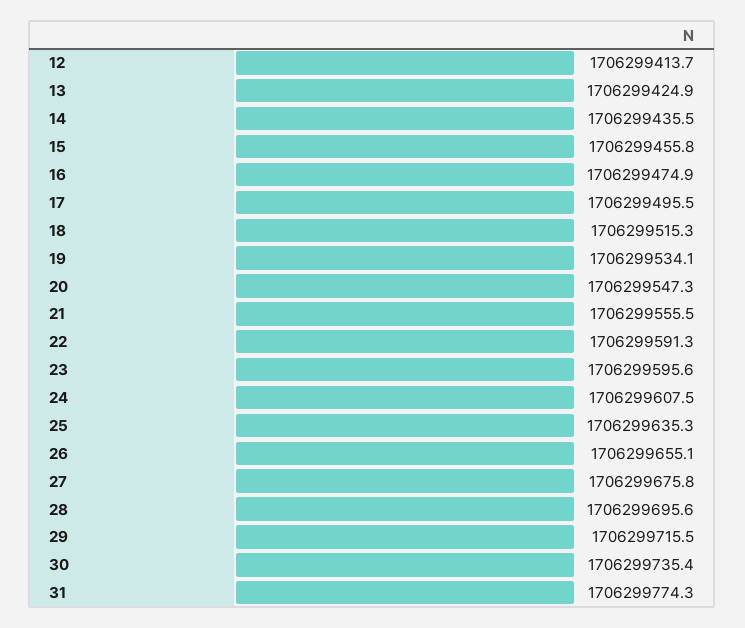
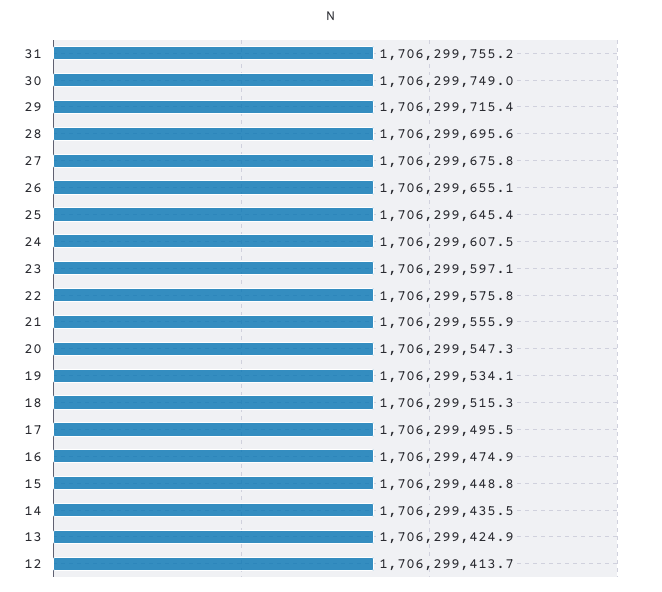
15: 1706299455.8 -> 1706299448.8
21: 1706299555.5 -> 1706299555.9
22: 1706299591.3 -> 1706299575.8
23: 1706299595.6 -> 1706299597.1
25: 1706299635.3 -> 1706299645.4
29: 1706299715.5 -> 1706299715.4
30: 1706299735.4 -> 1706299749
31: 1706299774.3 -> 1706299755.2

